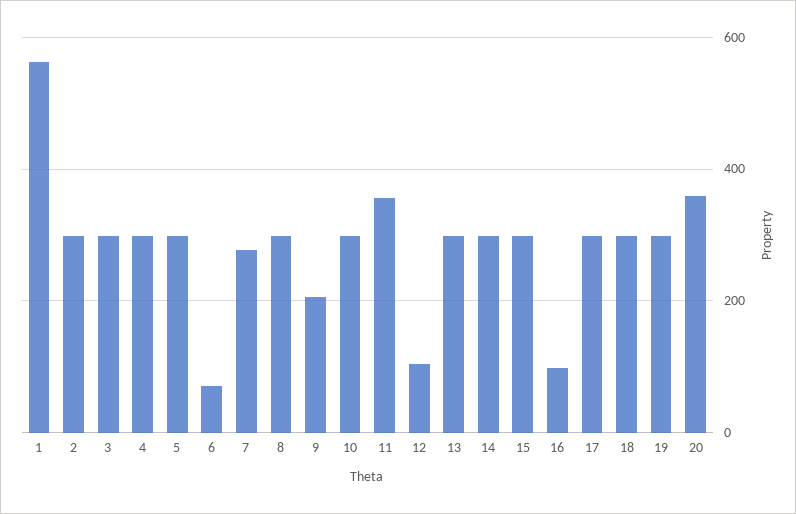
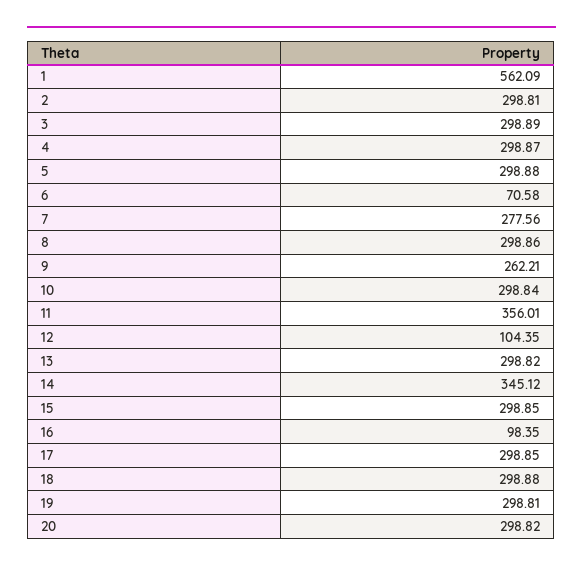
9: 200 -> 262.21
14: 300 -> 345.12
20: 360 -> 298.82

